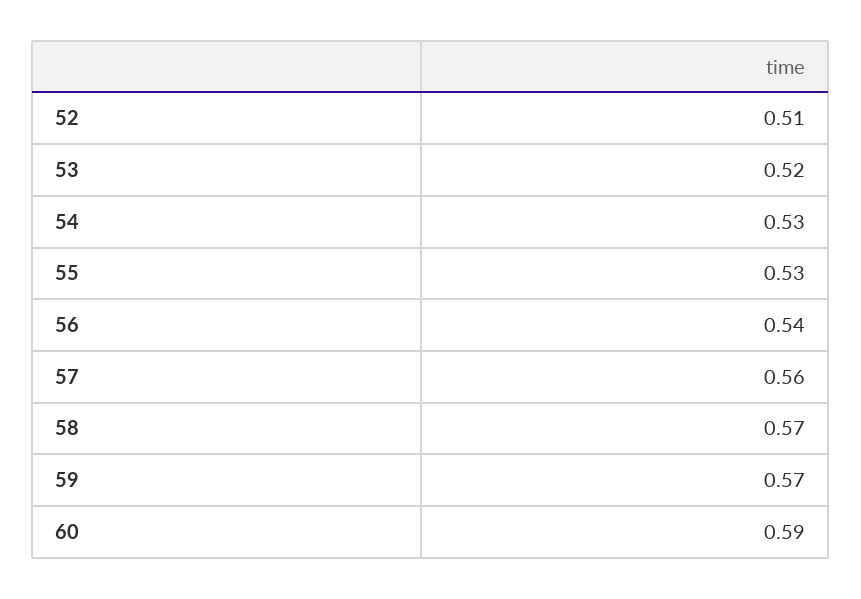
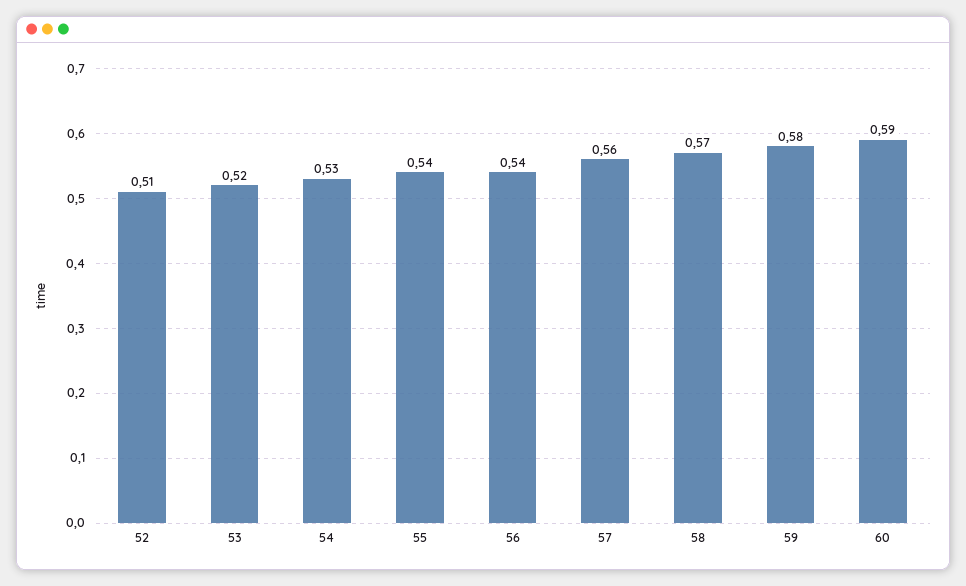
55: 0.53 -> 0.54
59: 0.57 -> 0.58

